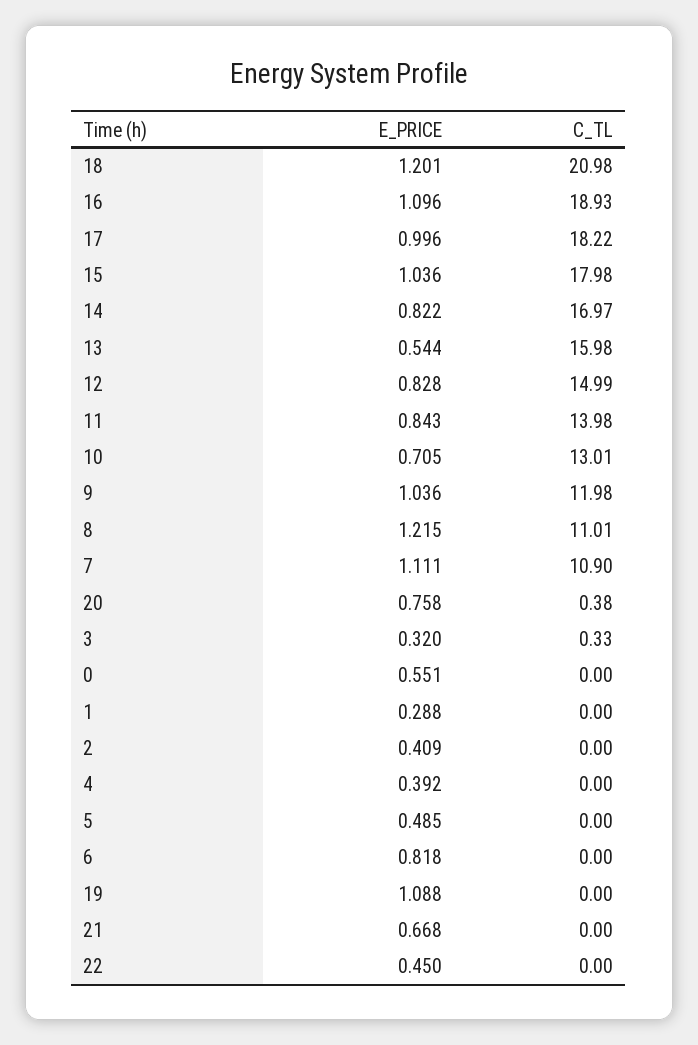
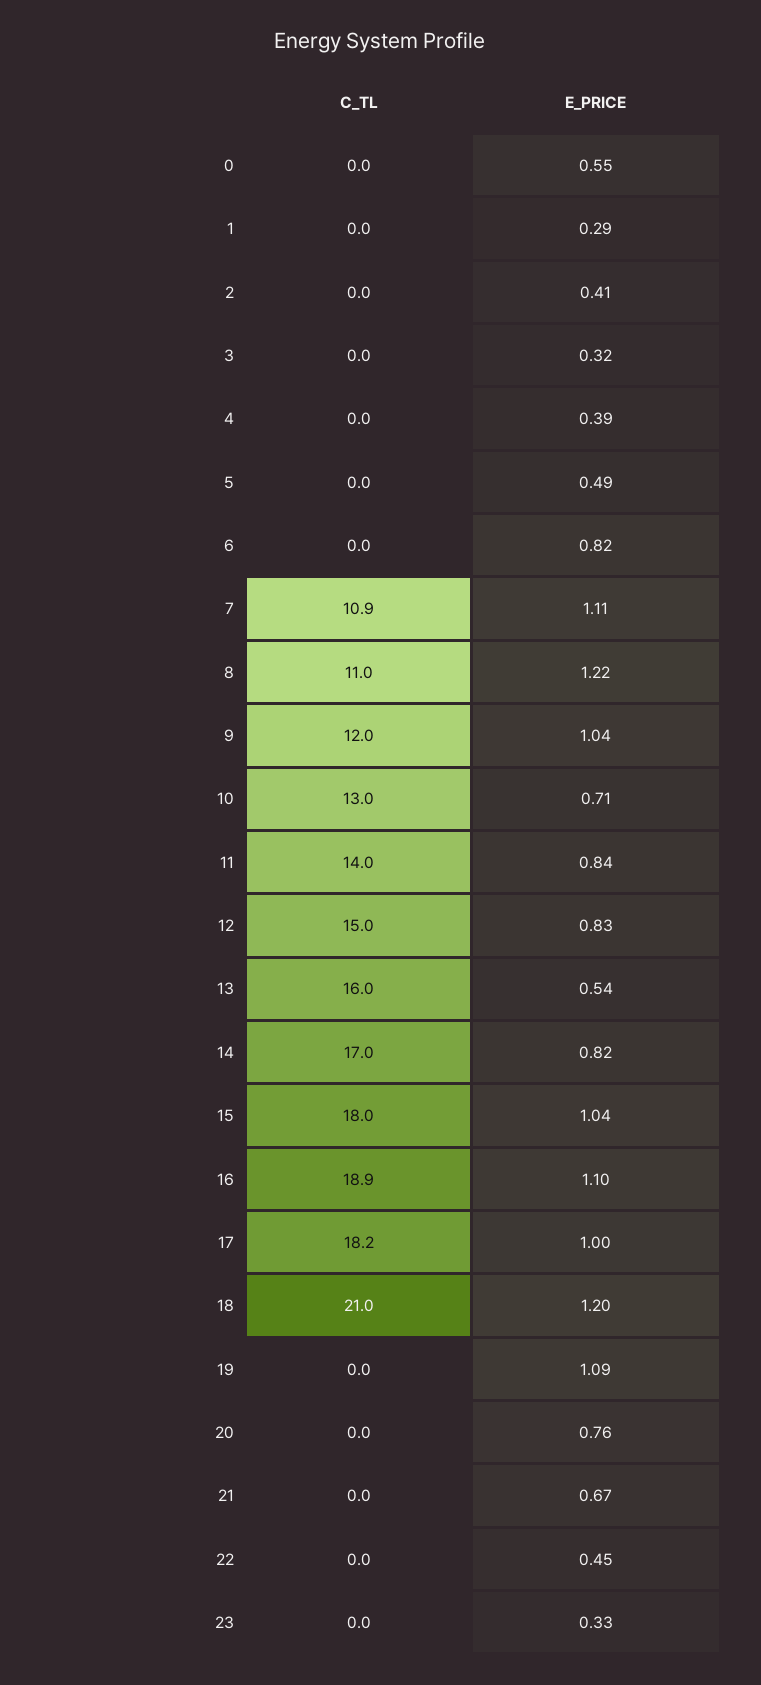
C_TL, 20: 0.38 -> 0
C_TL, 3: 0.33 -> 0
C_TL, 23: none -> 0
E_PRICE, 23: none -> 0.33

